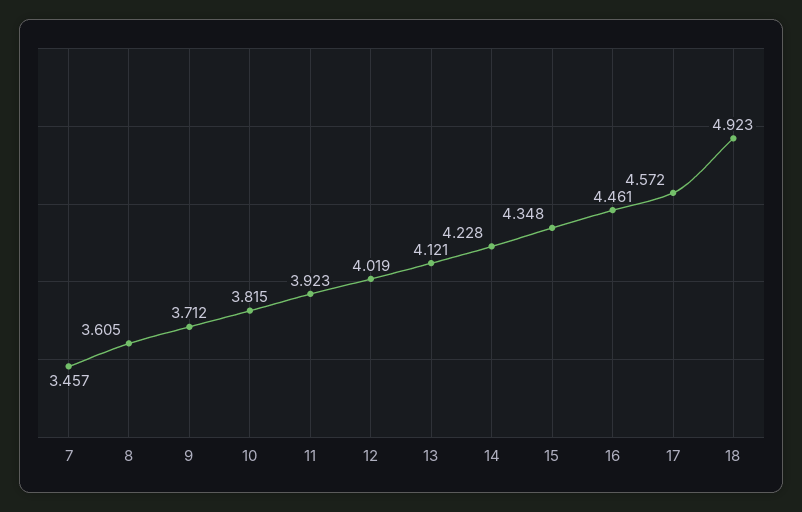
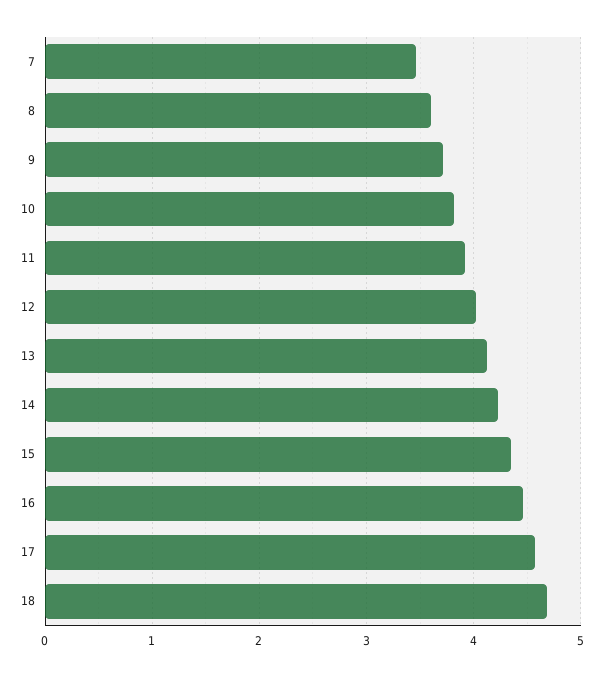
18: 4.923 -> 4.7

